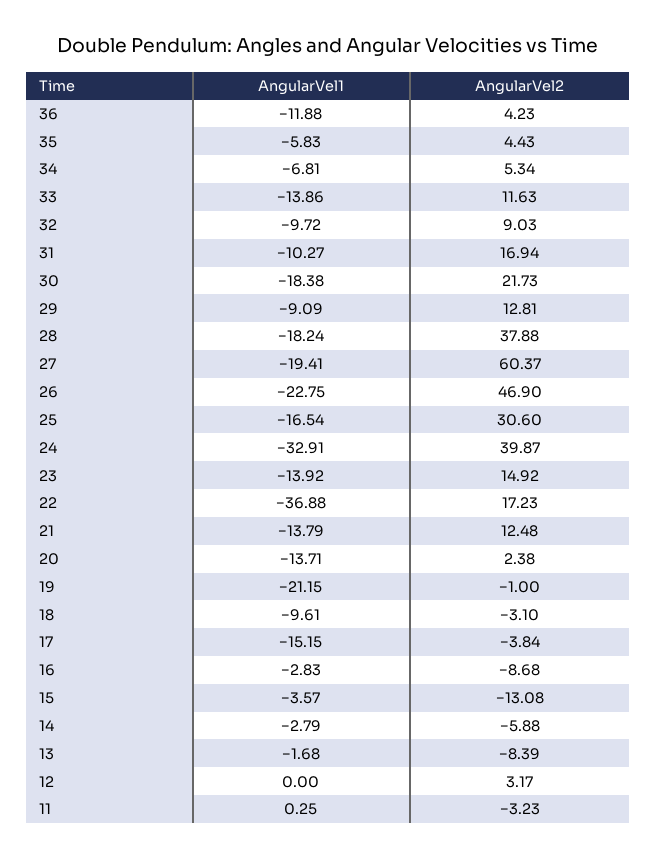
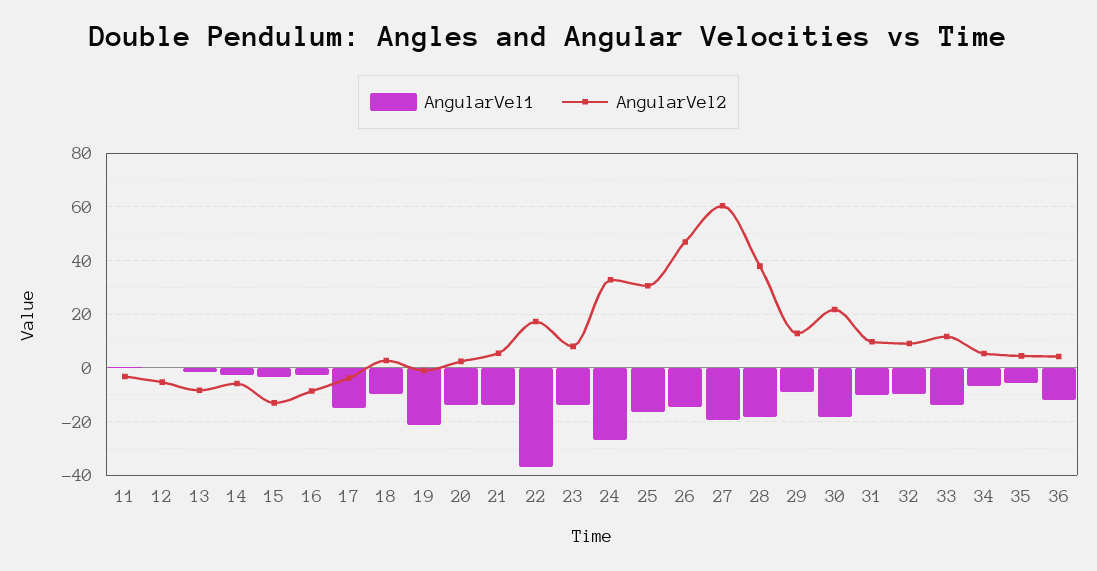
AngularVel2, 31: 16.94 -> 10
AngularVel1, 26: -22.75 -> -15
AngularVel1, 24: -32.91 -> -27.5
AngularVel2, 24: 39.87 -> 32.5
AngularVel2, 23: 14.92 -> 7.5
AngularVel2, 21: 12.48 -> 5
AngularVel2, 18: -3.1 -> 2.5
AngularVel2, 12: 3.17 -> -5

